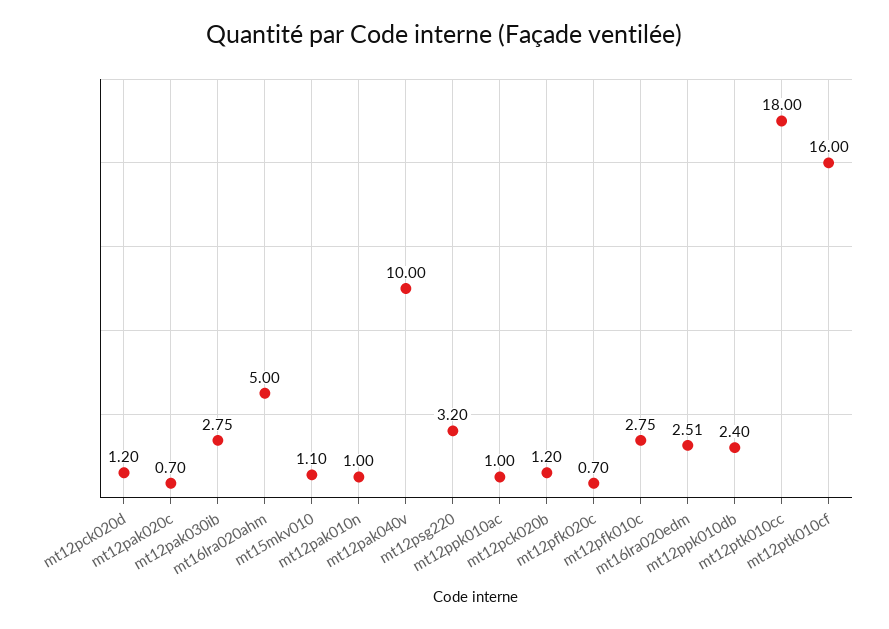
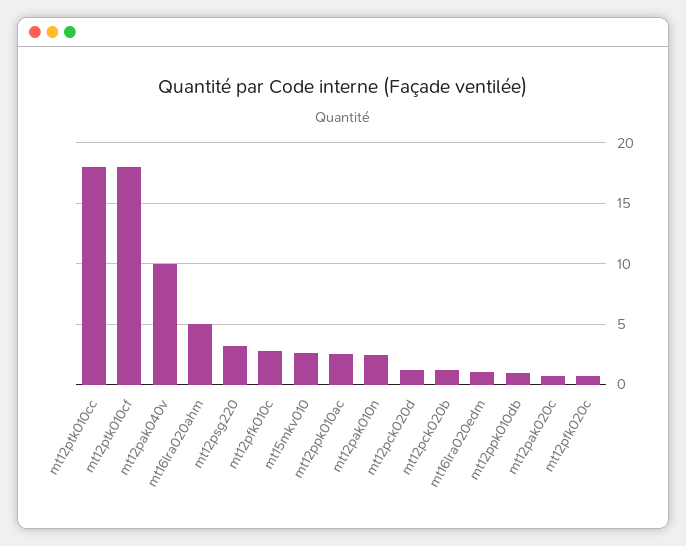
mt12pak030ib: 2.75 -> none
mt15mkv010: 1.1 -> 2.5
mt12pak010n: 1 -> 2.5
mt12ppk010ac: 1 -> 2.5
mt16lra020edm: 2.51 -> 1
mt12ppk010db: 2.4 -> 1
mt12ptk010cf: 16 -> 18

